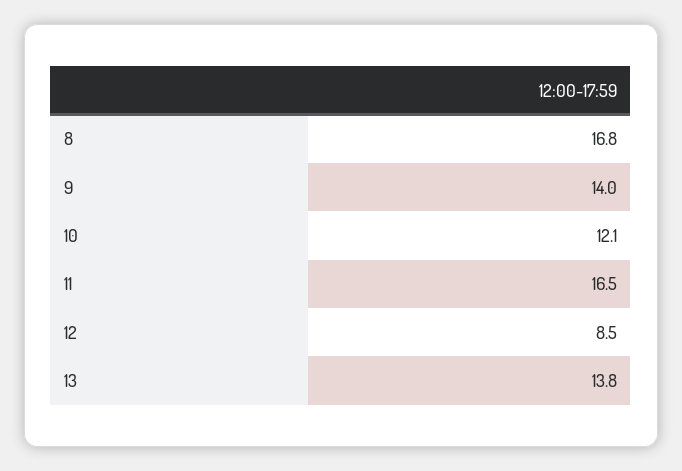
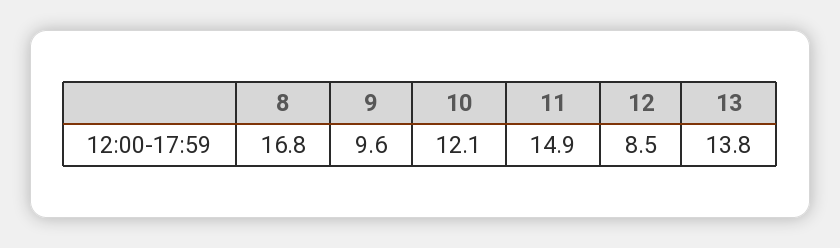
9: 14 -> 9.6
11: 16.5 -> 14.9

